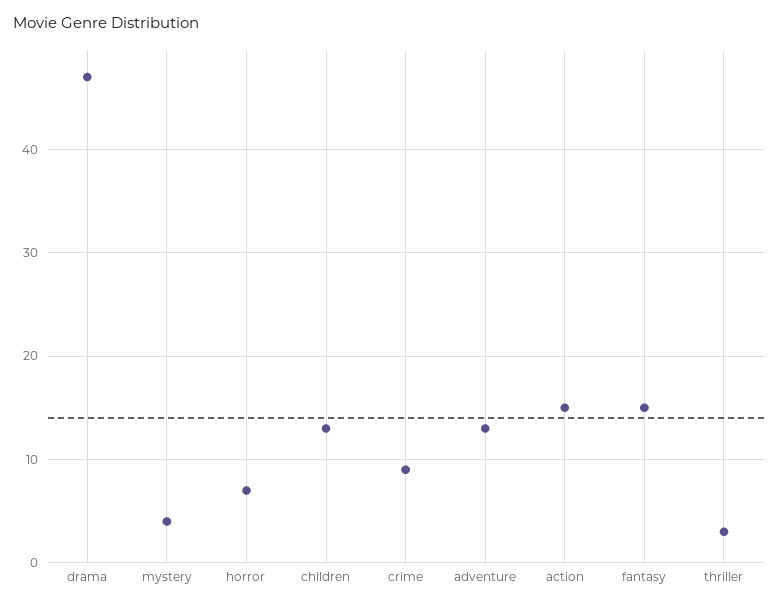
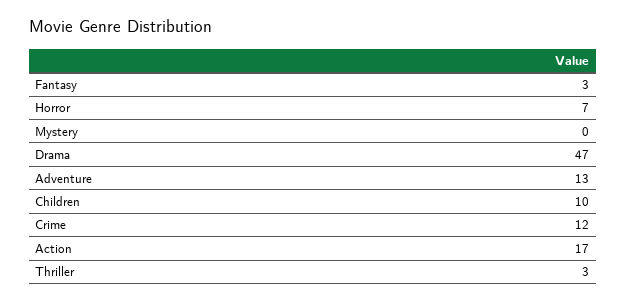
mystery: 4 -> 0
children: 13 -> 10
crime: 9 -> 12
action: 15 -> 17
fantasy: 15 -> 3

